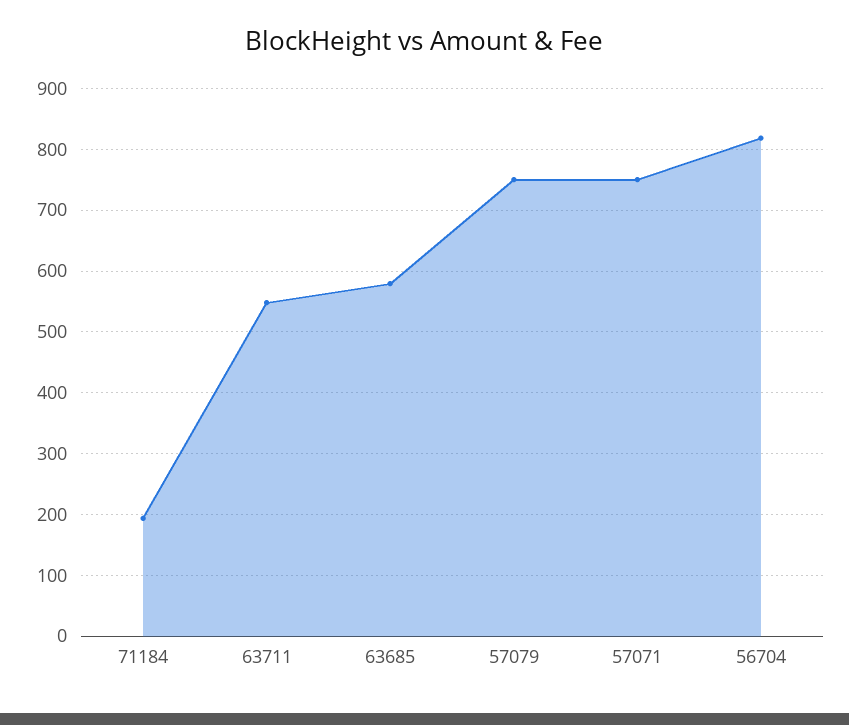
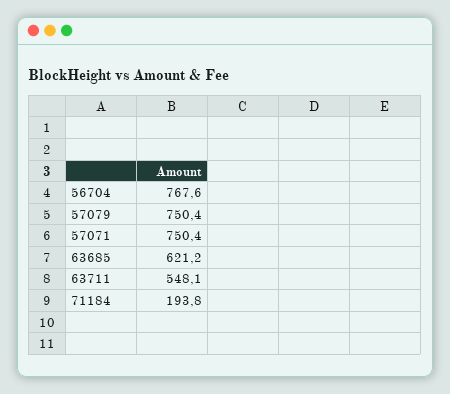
63685: 580 -> 621.2
56704: 820 -> 767.6

